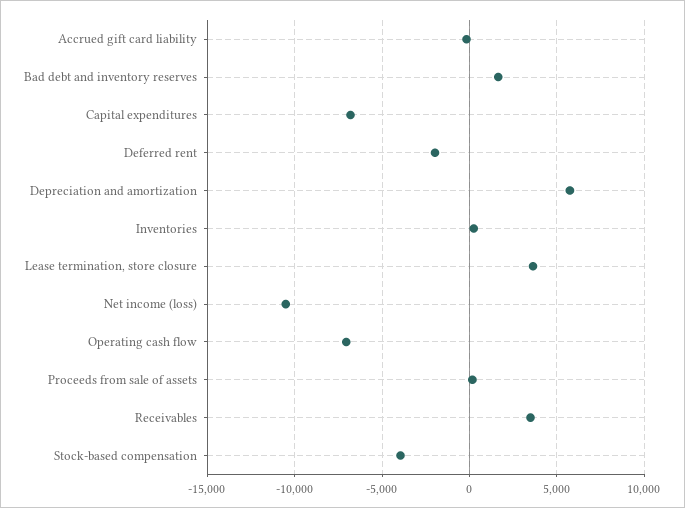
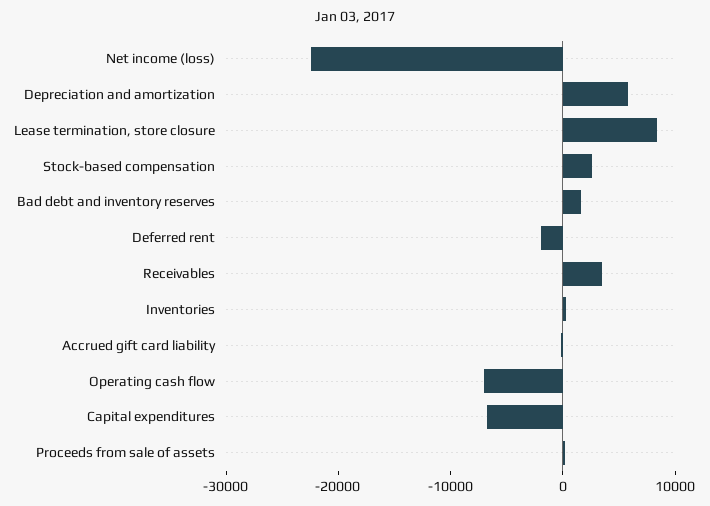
Lease termination, store closure: 3500 -> 8000
Net income (loss): -10500 -> -22000
Stock-based compensation: -4000 -> 2000

